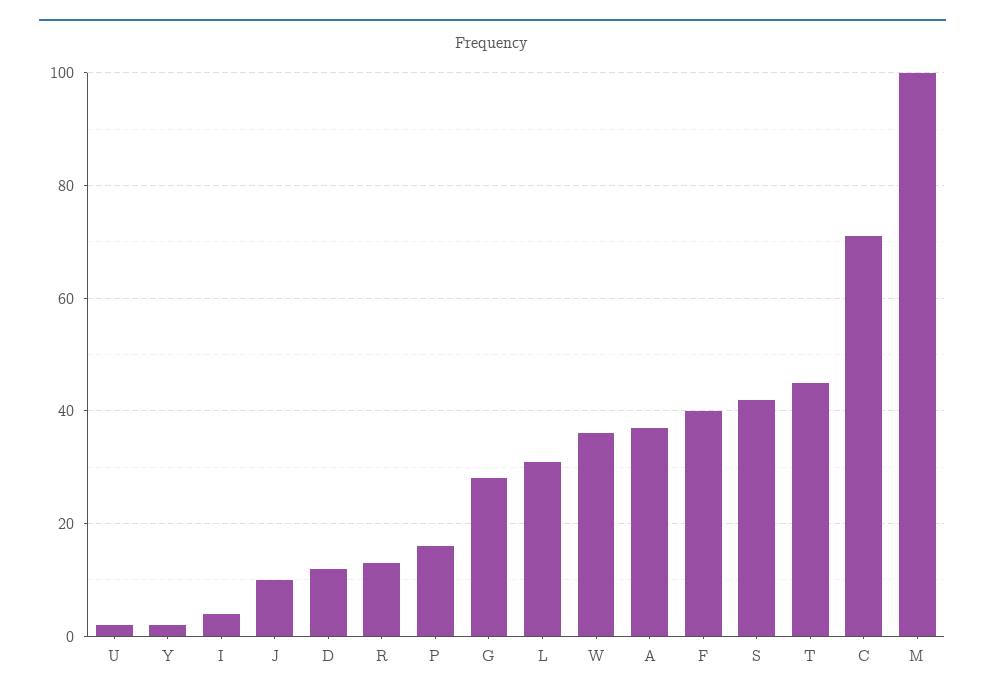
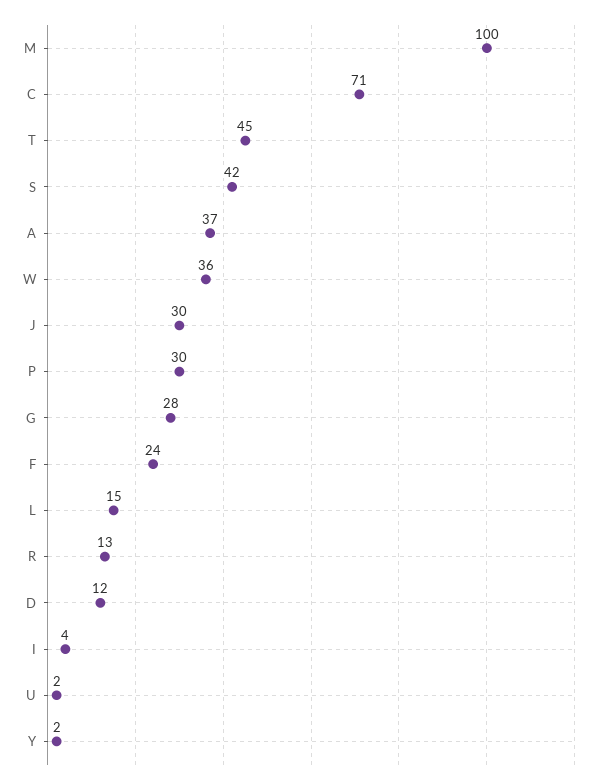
J: 10 -> 30
P: 15 -> 30
L: 30 -> 15
F: 40 -> 24

